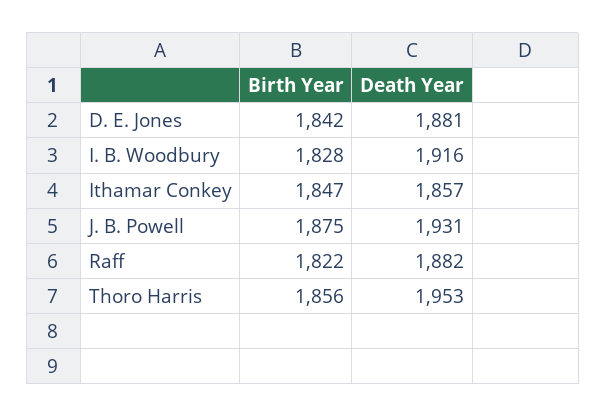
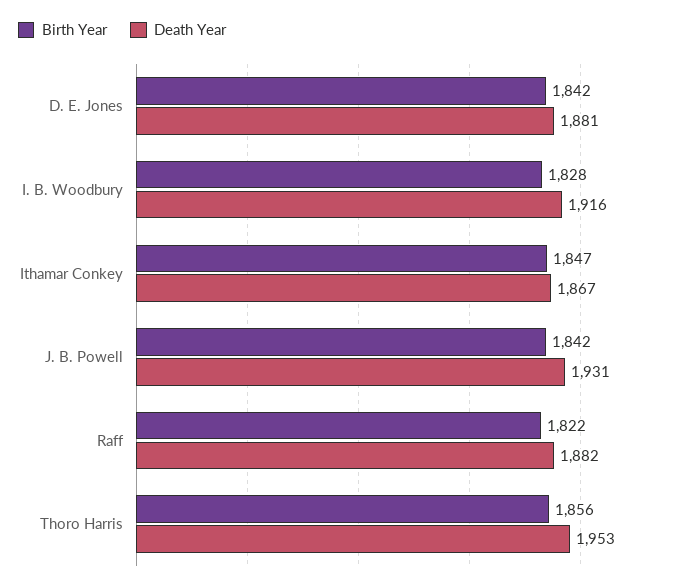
Death Year, Ithamar Conkey: 1857 -> 1867
Birth Year, J. B. Powell: 1875 -> 1842

